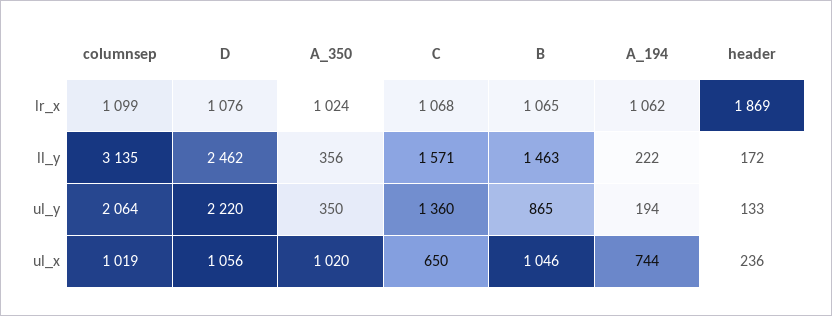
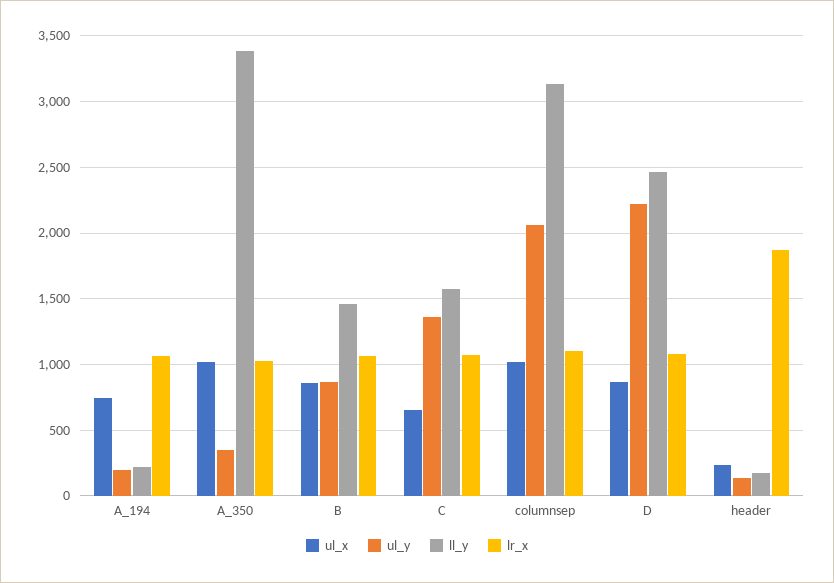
ll_y, A_350: 356 -> 3400
ul_x, D: 1056 -> 850
ul_x, B: 1046 -> 850

